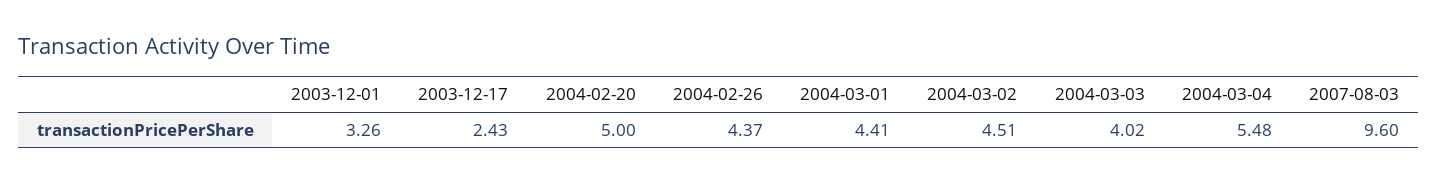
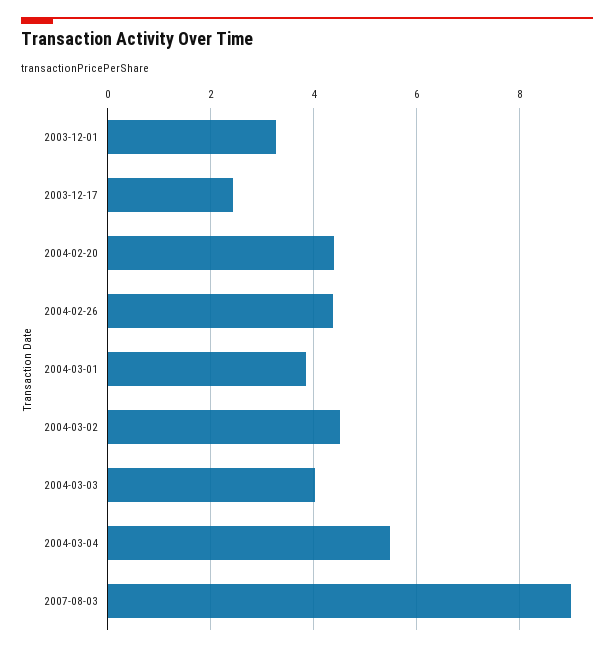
2004-02-20: 5 -> 4.4
2004-03-01: 4.41 -> 3.8
2007-08-03: 9.6 -> 9

